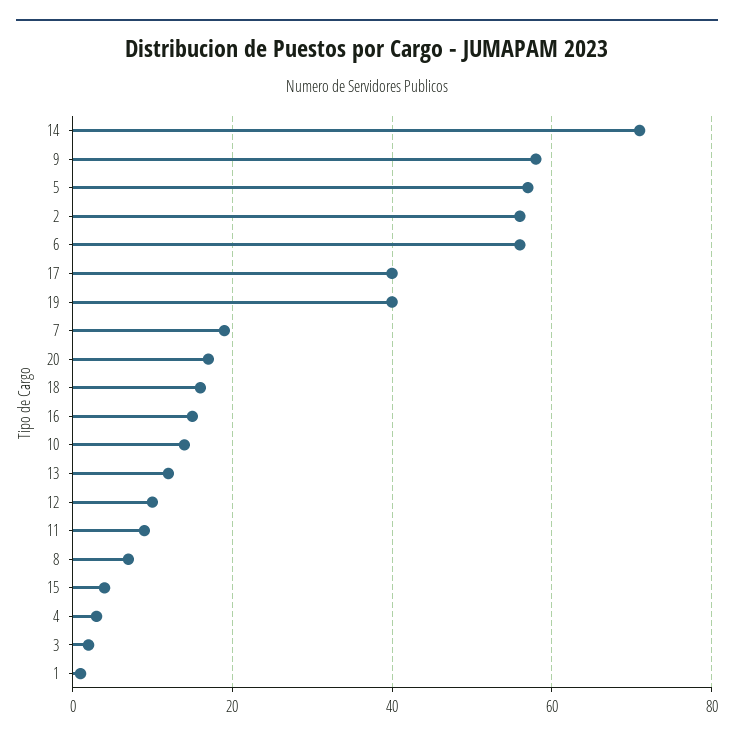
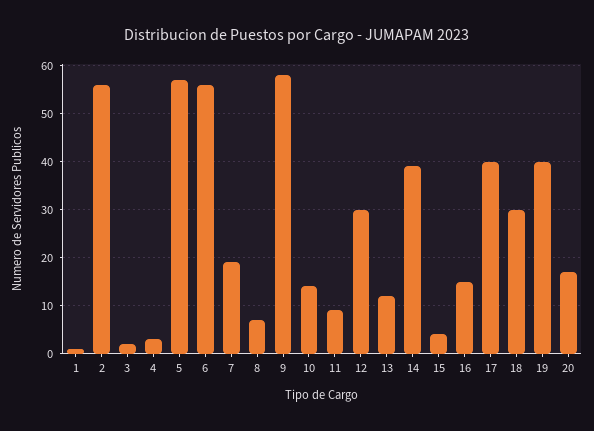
14: 70 -> 40
18: 15 -> 30
12: 10 -> 30

